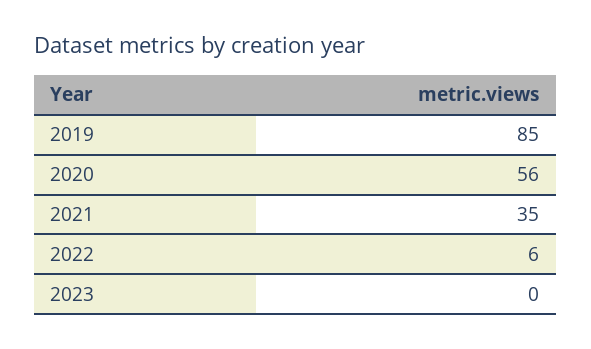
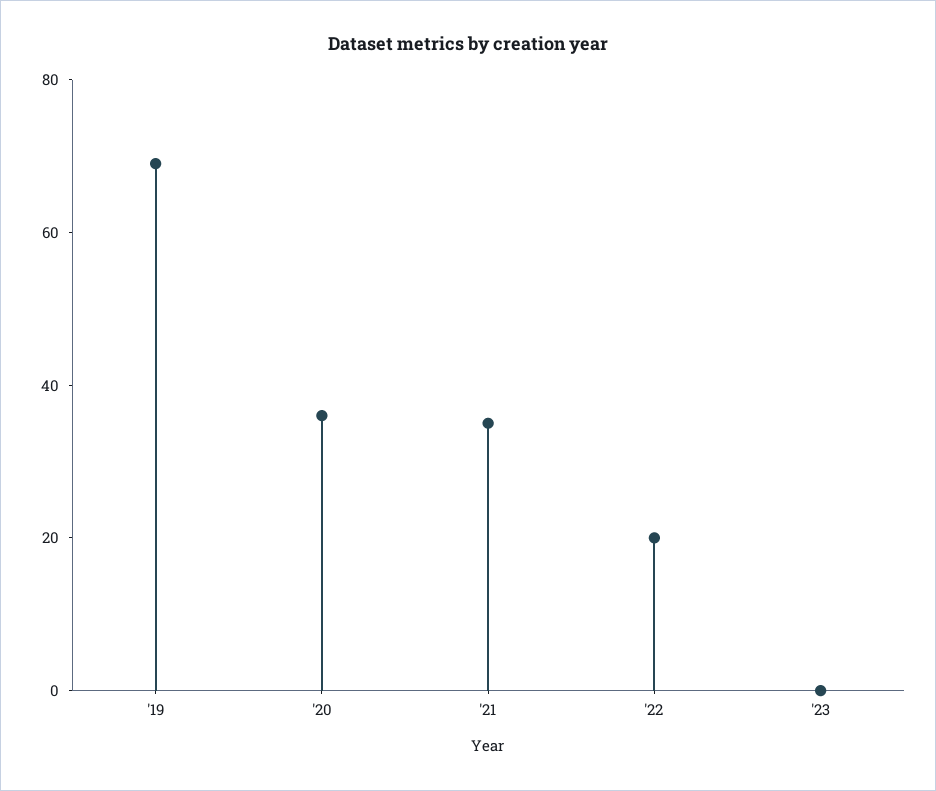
2019: 85 -> 70
2020: 56 -> 35
2022: 6 -> 20

